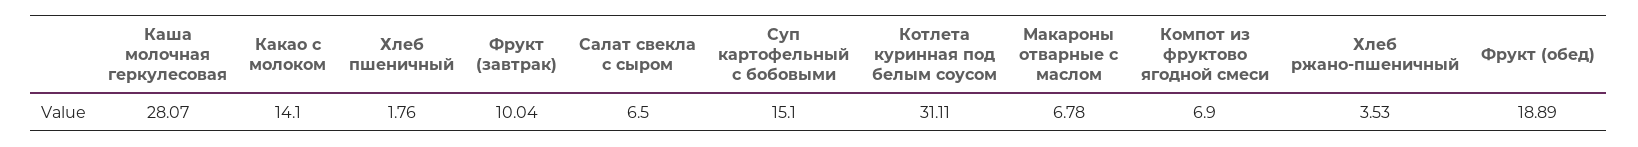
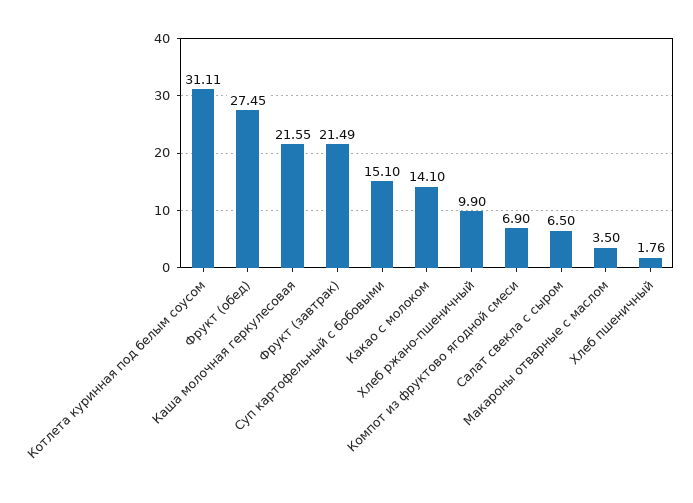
Каша молочная геркулесовая: 28.07 -> 21.55
Фрукт (завтрак): 10.04 -> 21.49
Макароны отварные с маслом: 6.78 -> 3.5
Хлеб ржано-пшеничный: 3.53 -> 9.9
Фрукт (обед): 18.89 -> 27.45

